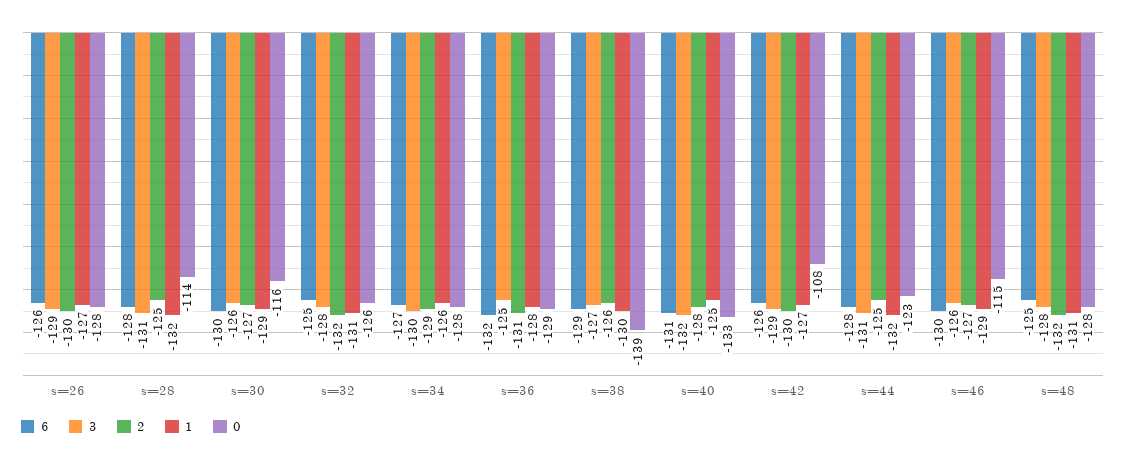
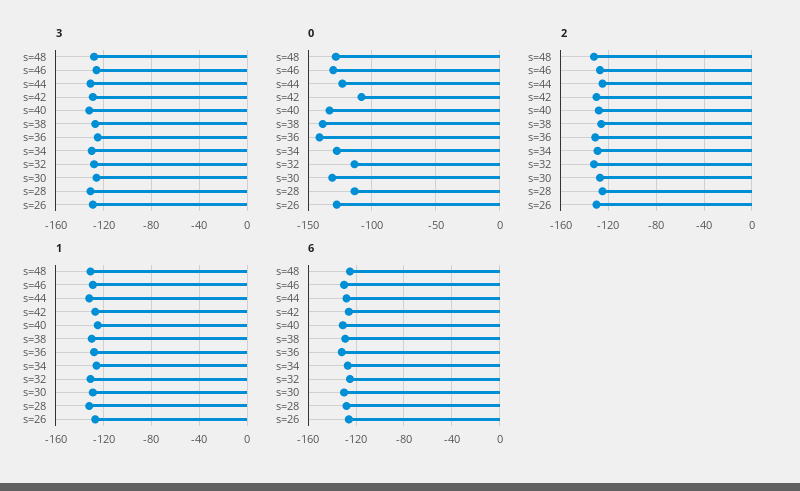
0, s=30: -116 -> -130
0, s=32: -126 -> -115
0, s=36: -129 -> -140
0, s=46: -115 -> -130

